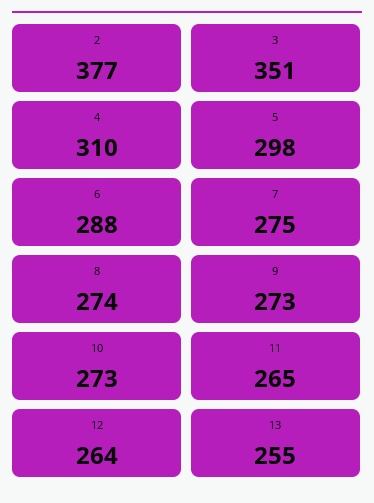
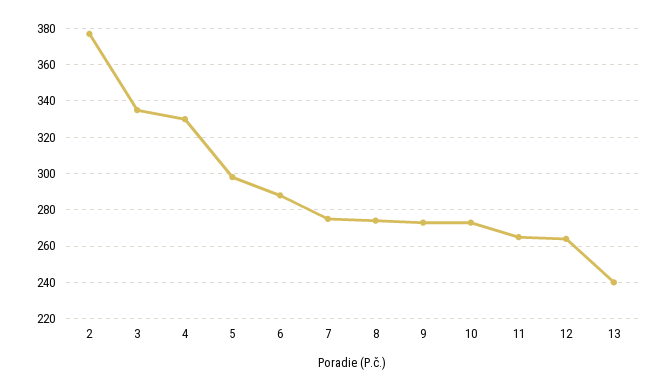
3: 351 -> 335
4: 310 -> 330
13: 255 -> 240

